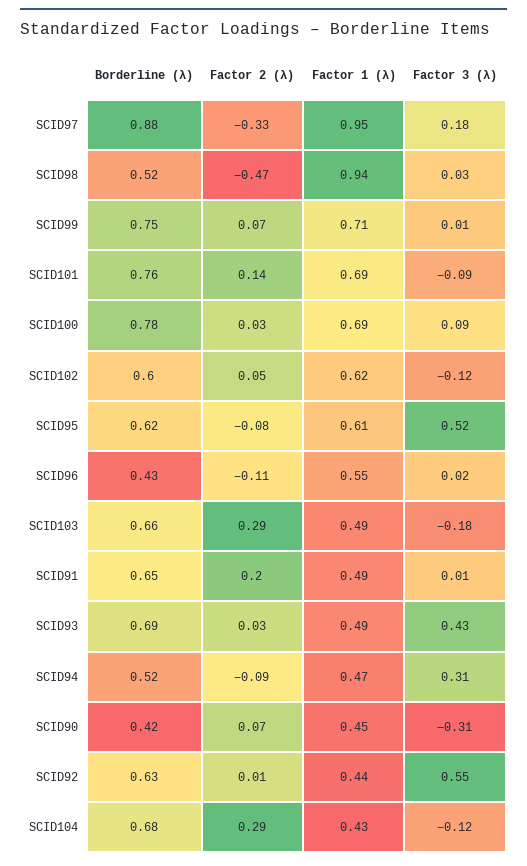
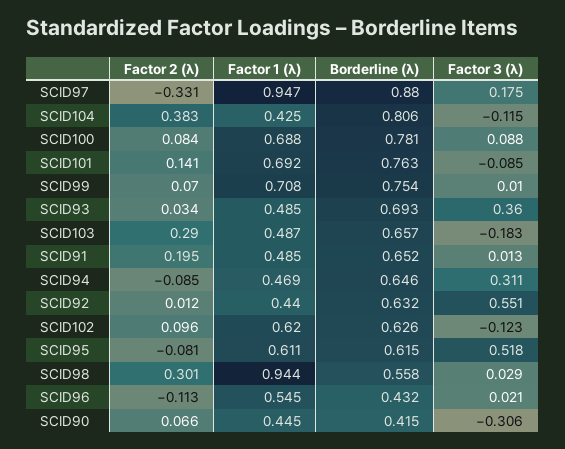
Borderline (λ), SCID98: 0.52 -> 0.558
Factor 2 (λ), SCID98: -0.47 -> 0.301
Factor 2 (λ), SCID100: 0.03 -> 0.084
Borderline (λ), SCID102: 0.6 -> 0.626
Factor 2 (λ), SCID102: 0.05 -> 0.096
Factor 3 (λ), SCID93: 0.43 -> 0.36
Borderline (λ), SCID94: 0.52 -> 0.646
Borderline (λ), SCID104: 0.68 -> 0.806
Factor 2 (λ), SCID104: 0.29 -> 0.383

